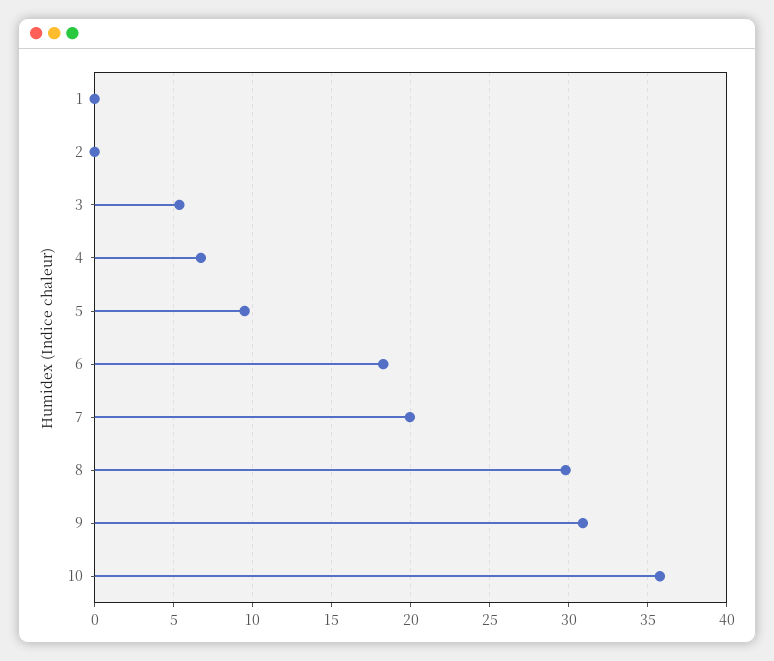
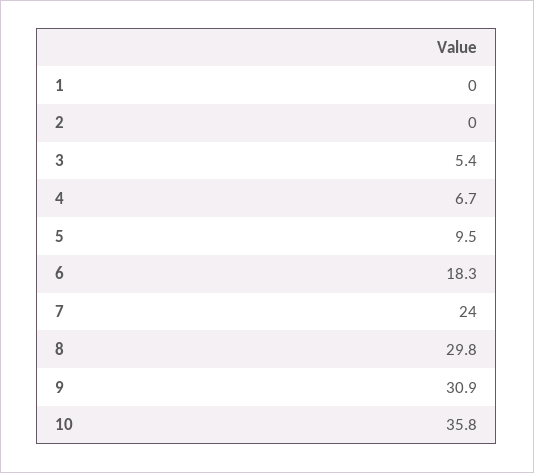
7: 20 -> 24

